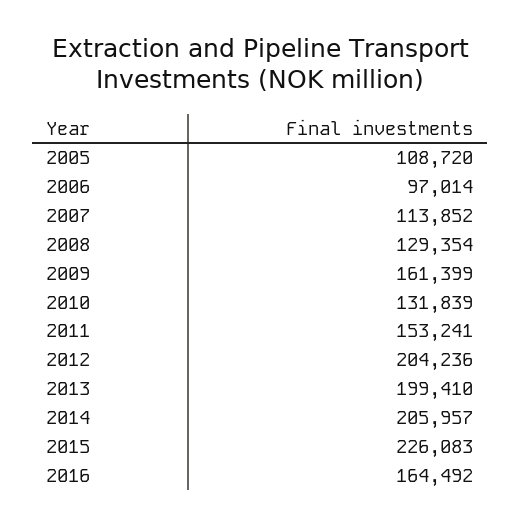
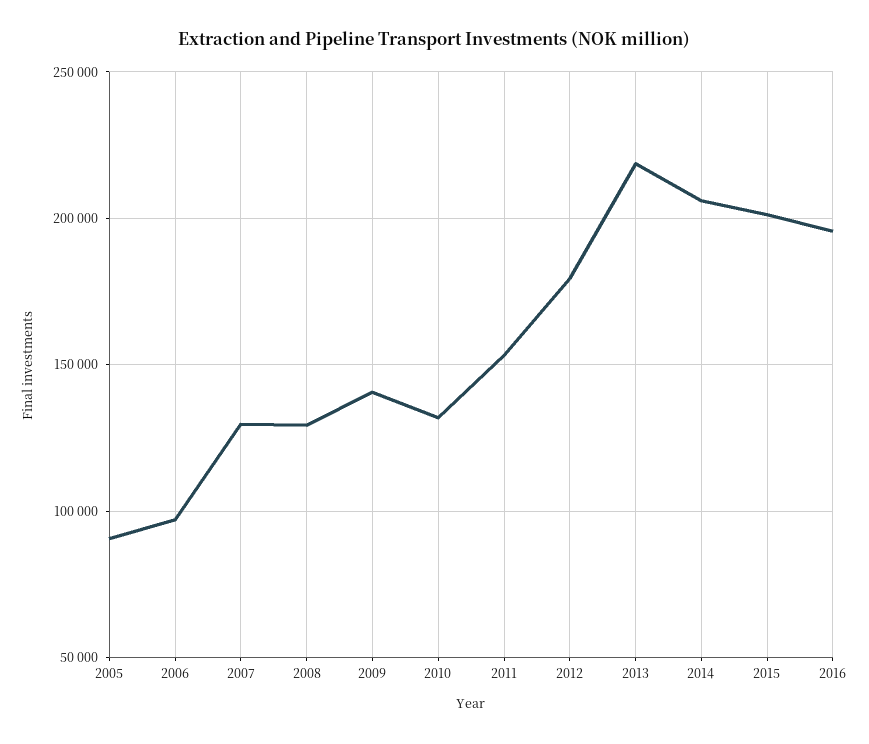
2005: 108720 -> 90000
2007: 113852 -> 130000
2009: 161399 -> 140000
2012: 204236 -> 180000
2013: 199410 -> 220000
2015: 226083 -> 200000
2016: 164492 -> 195000

